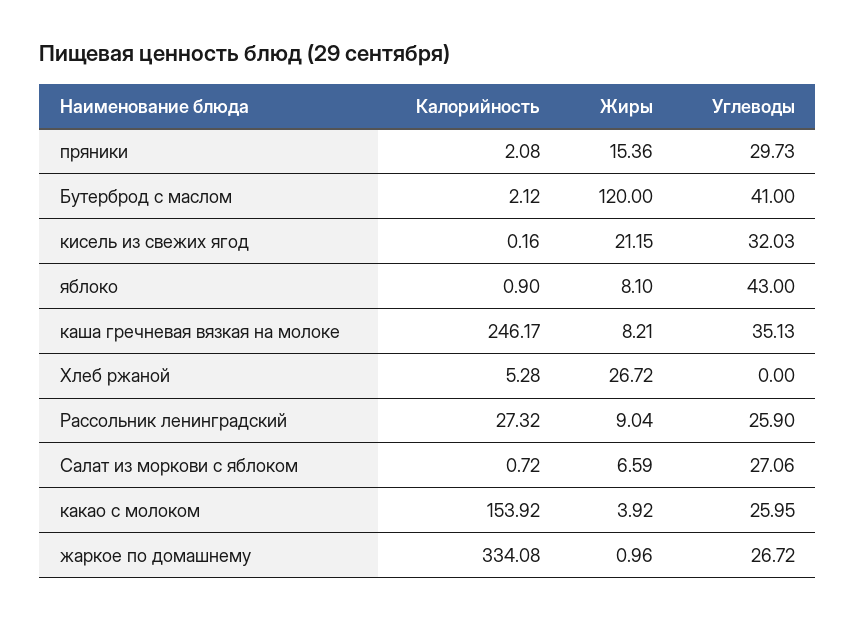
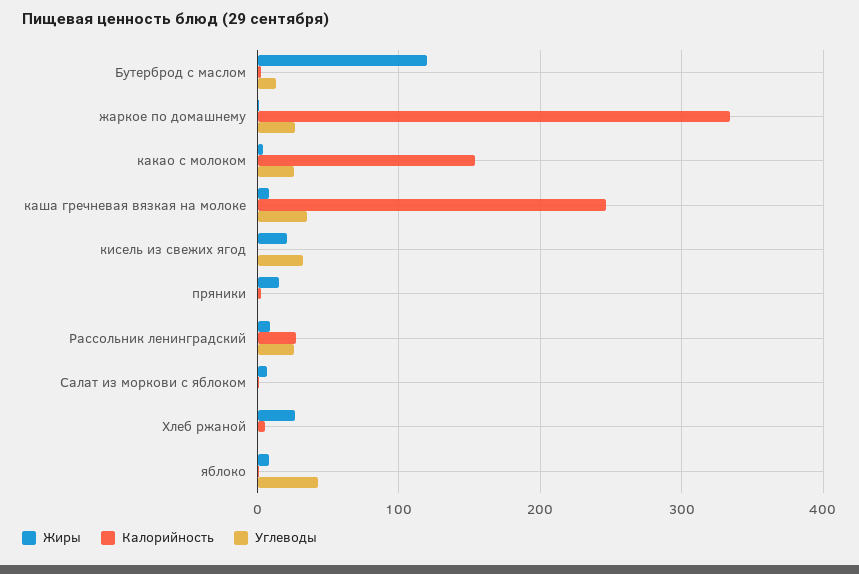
Углеводы, пряники: 29.73 -> 0
Углеводы, Бутерброд с маслом: 41 -> 10
Углеводы, Салат из моркови с яблоком: 27.06 -> 0

